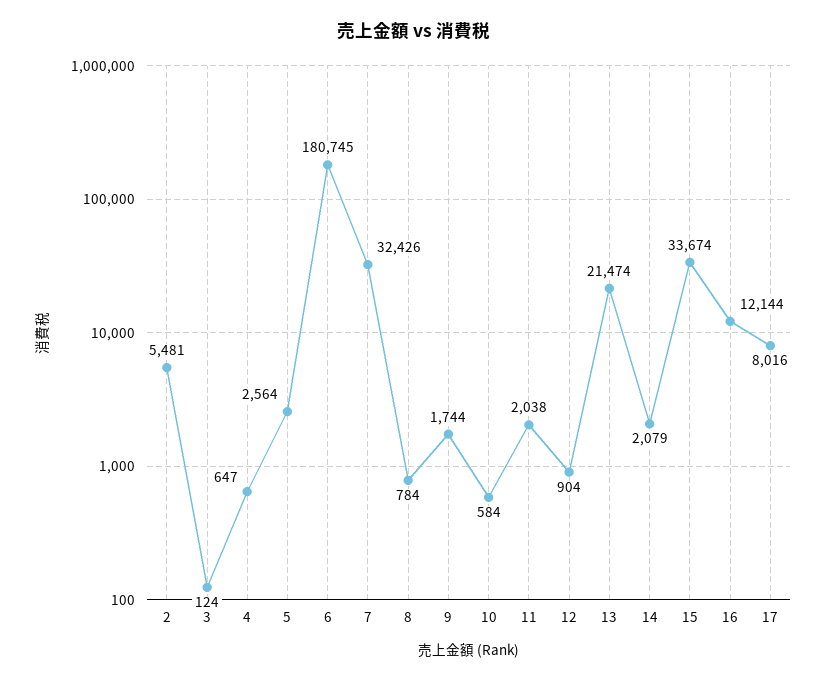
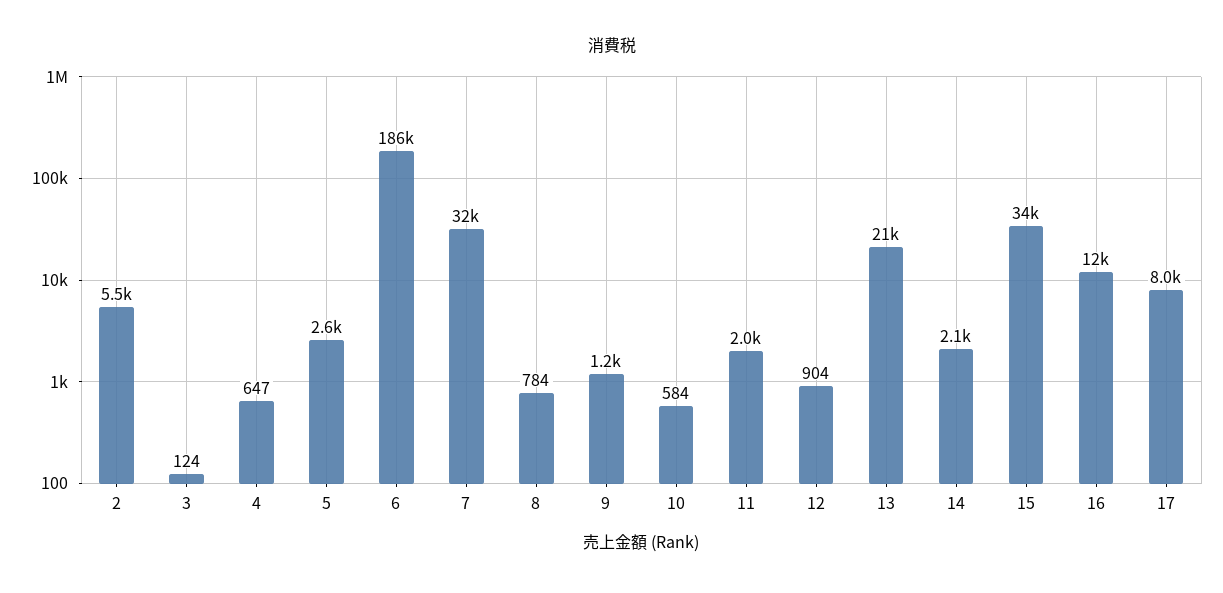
6: 180745 -> 186000
9: 1744 -> 1200

